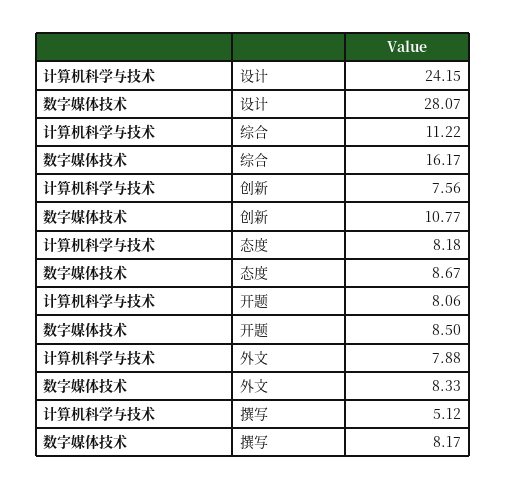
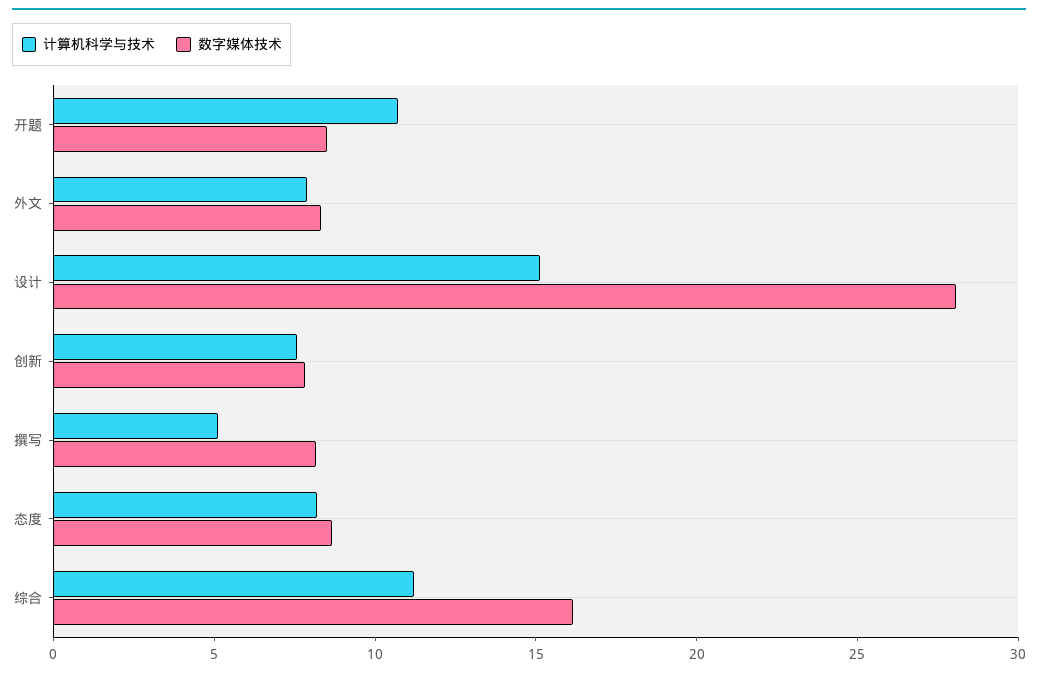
计算机科学与技术, 设计: 24.15 -> 15
数字媒体技术, 创新: 10.77 -> 8
计算机科学与技术, 开题: 8.06 -> 11

